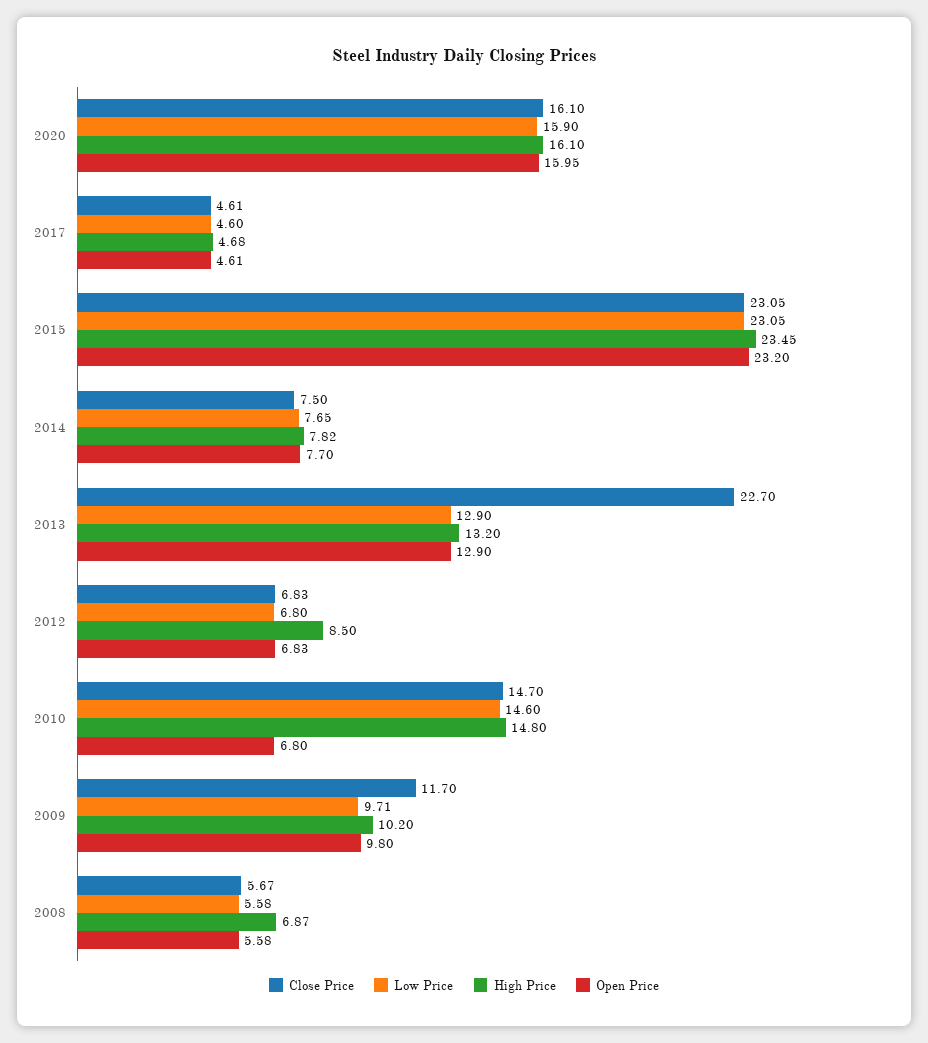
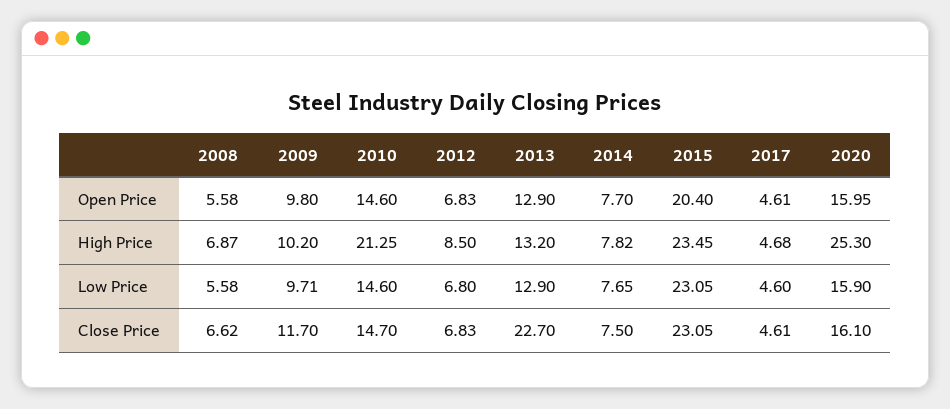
High Price, 2020: 16.1 -> 25.3
Open Price, 2015: 23.2 -> 20.4
High Price, 2010: 14.8 -> 21.25
Open Price, 2010: 6.8 -> 14.6
Close Price, 2008: 5.67 -> 6.62

